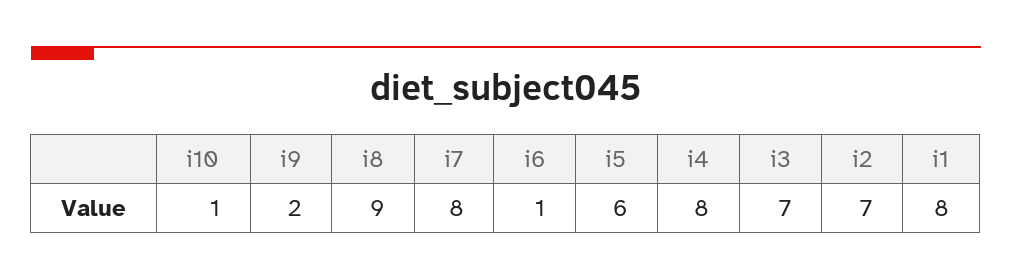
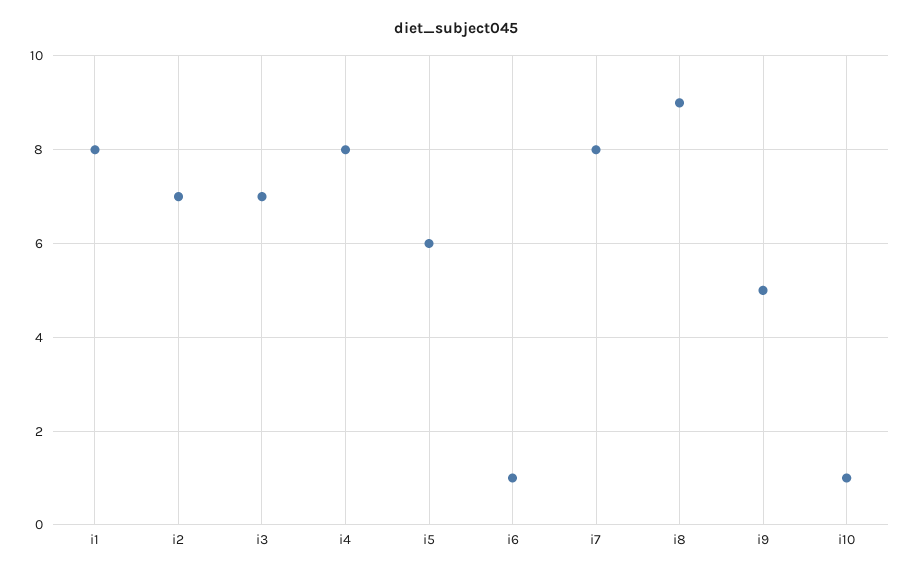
i9: 2 -> 5

